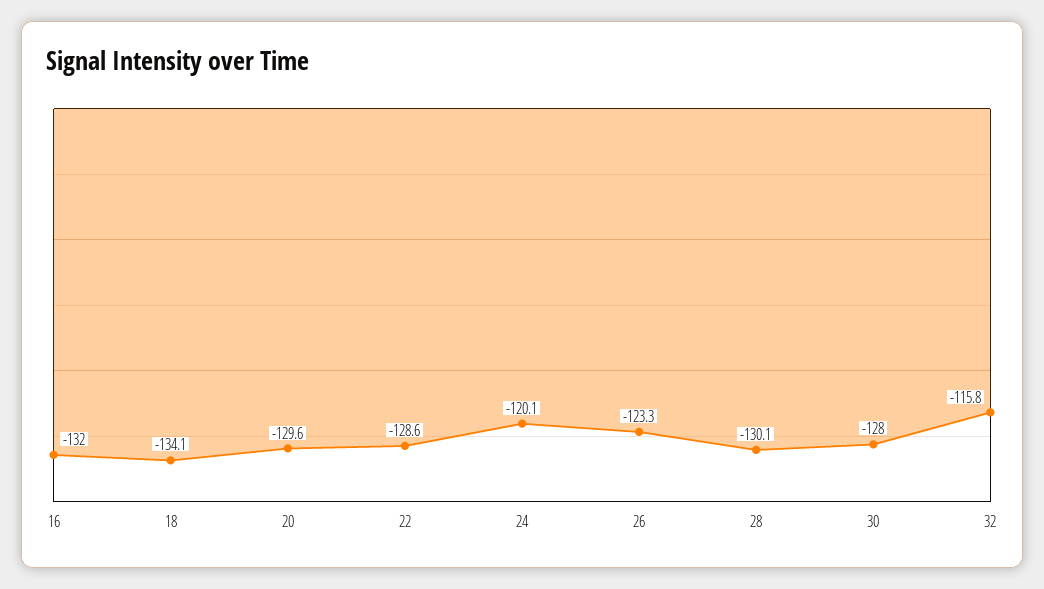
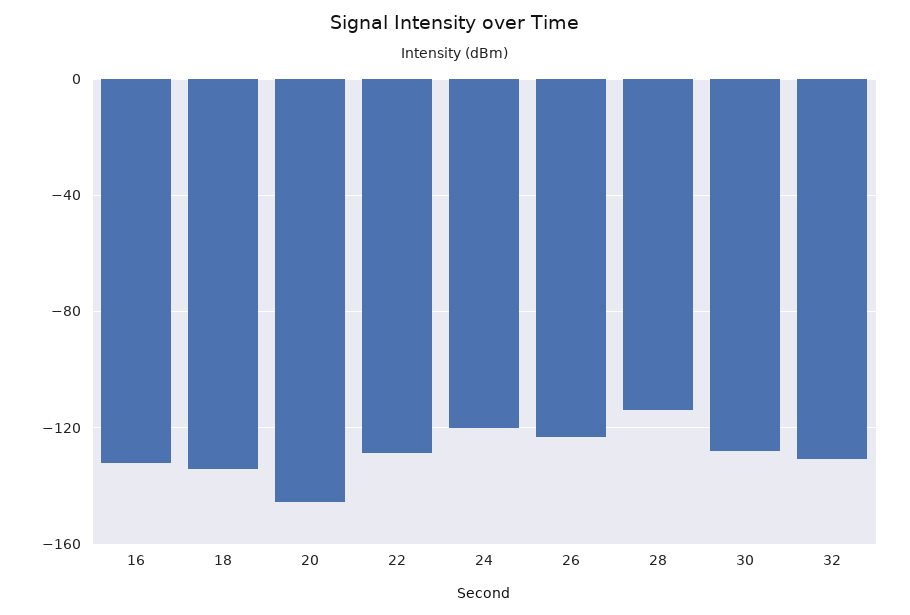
20: -129.6 -> -145
28: -130.1 -> -115
32: -115.8 -> -130

